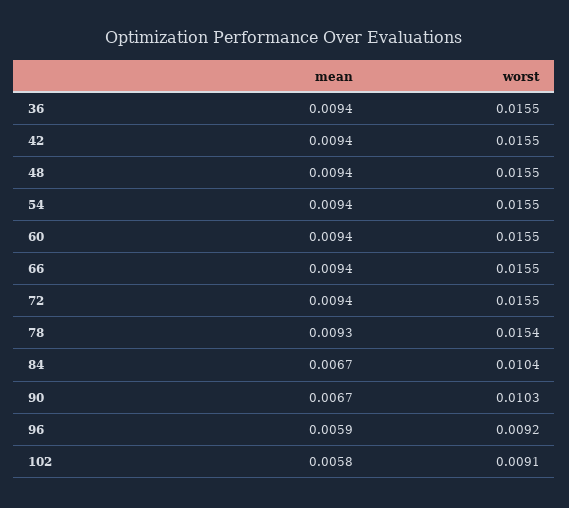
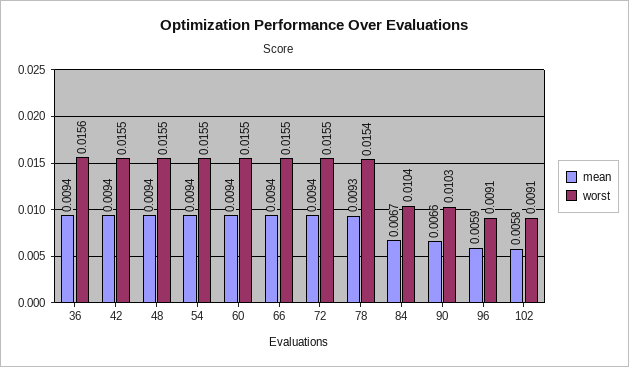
worst, 36: 0.0155 -> 0.0156
mean, 90: 0.0067 -> 0.0066
worst, 96: 0.0092 -> 0.0091

